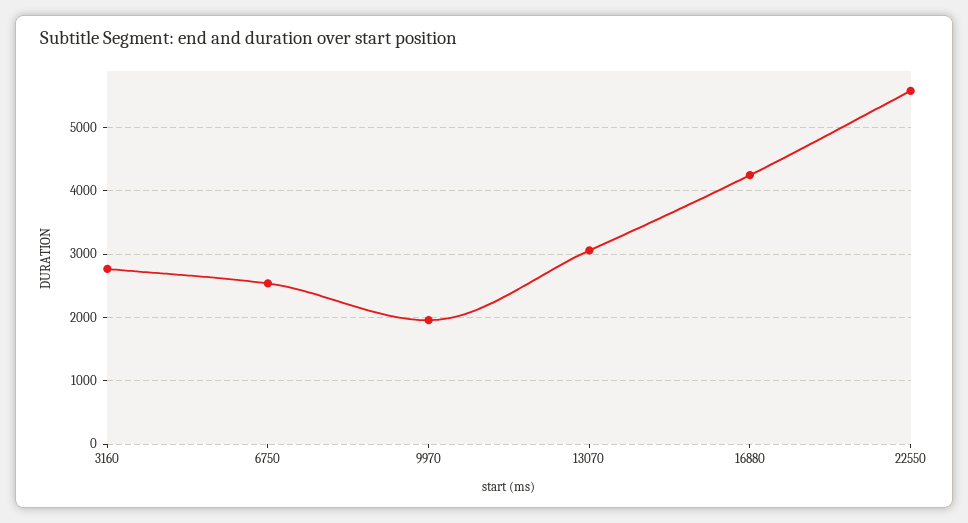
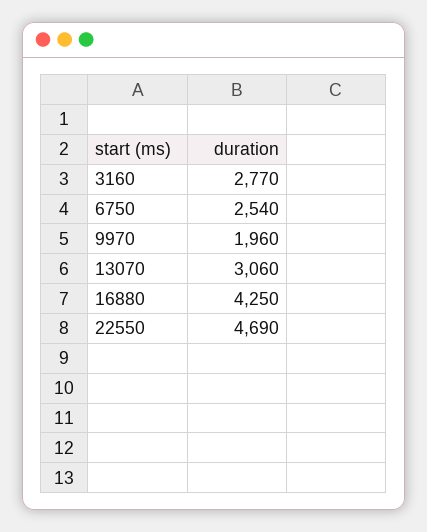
22550: 5600 -> 4690

